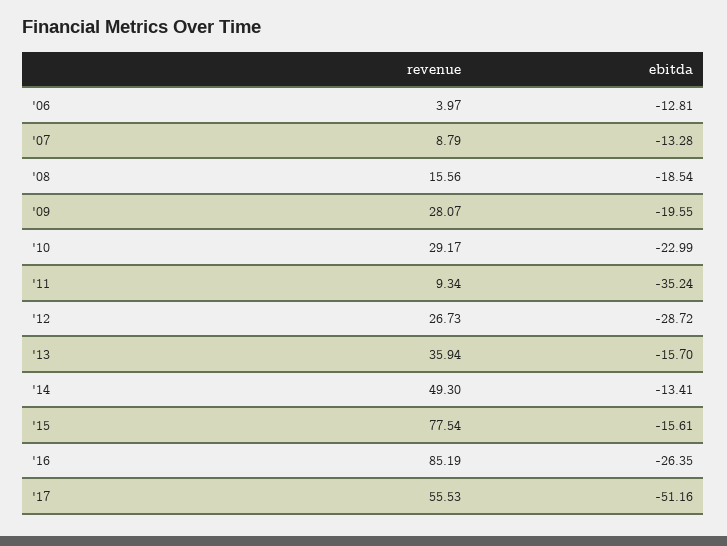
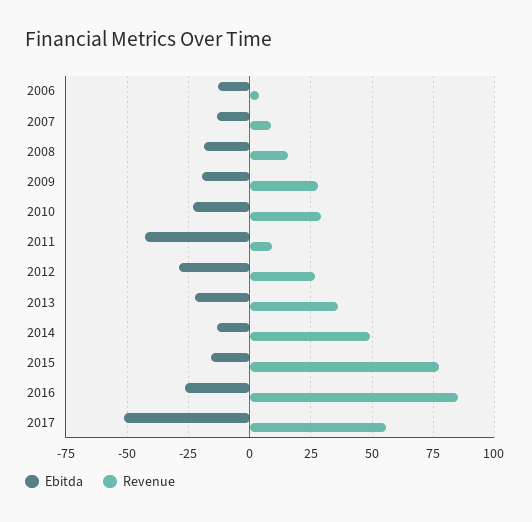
ebitda, '11: -35.24 -> -42.5
ebitda, '13: -15.7 -> -22.5

